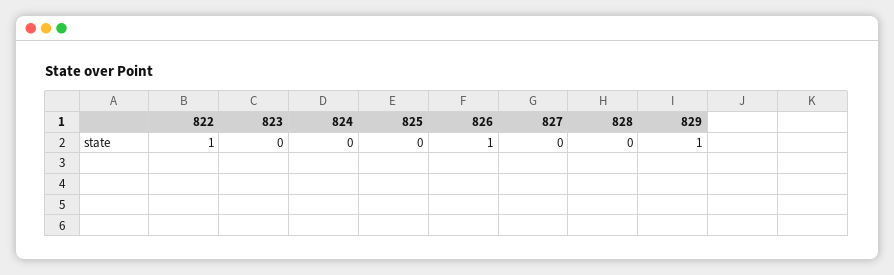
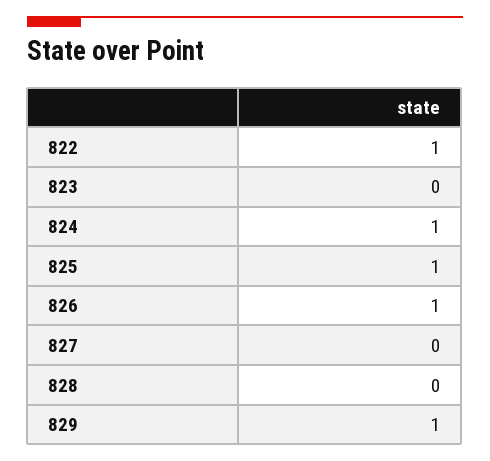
824: 0 -> 1
825: 0 -> 1

